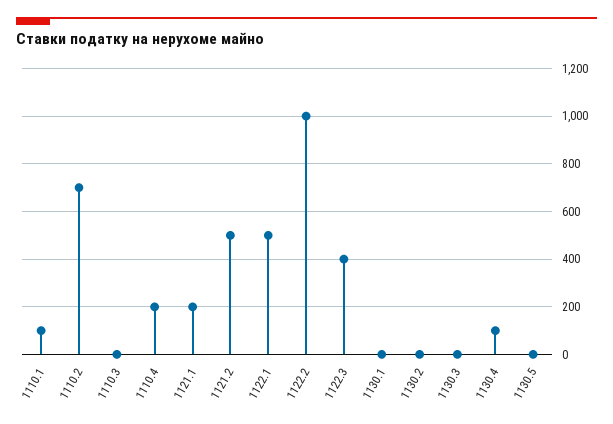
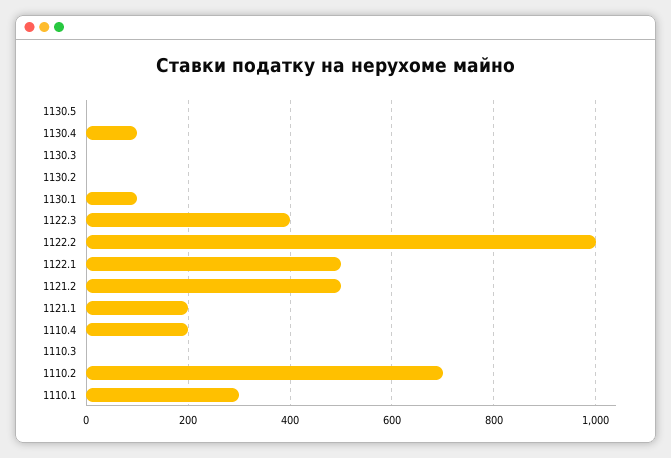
1110.1: 100 -> 300
1130.1: 0 -> 100

